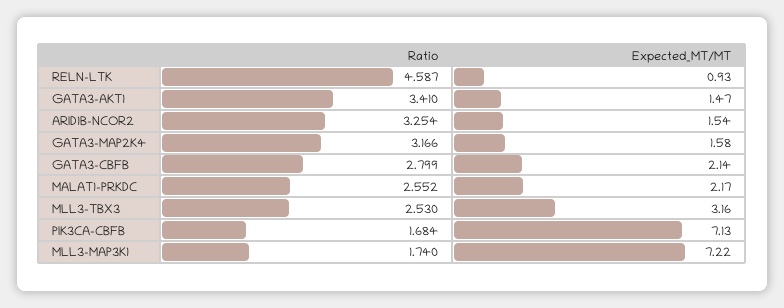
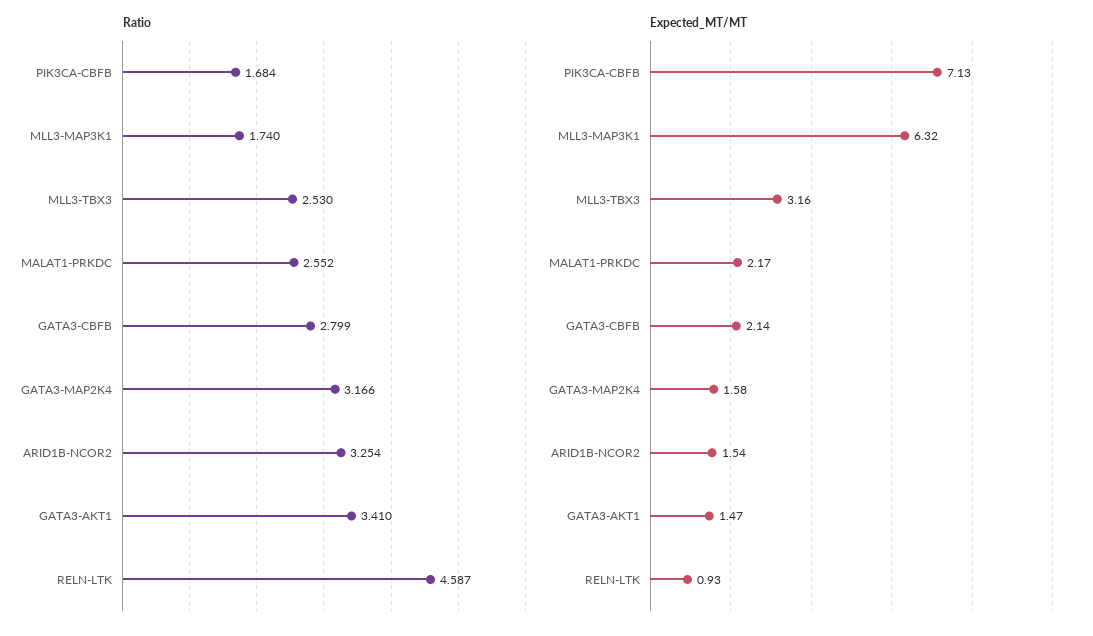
Expected_MT/MT, MLL3-MAP3K1: 7.22 -> 6.32

